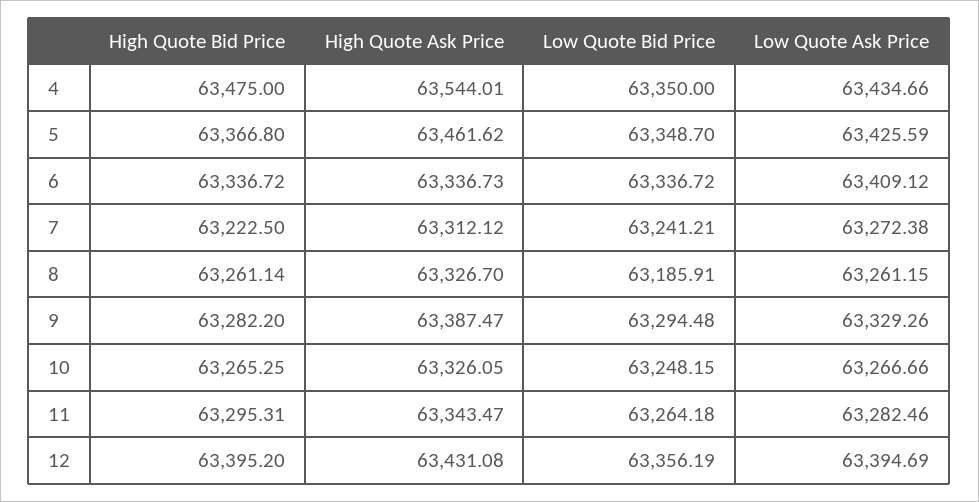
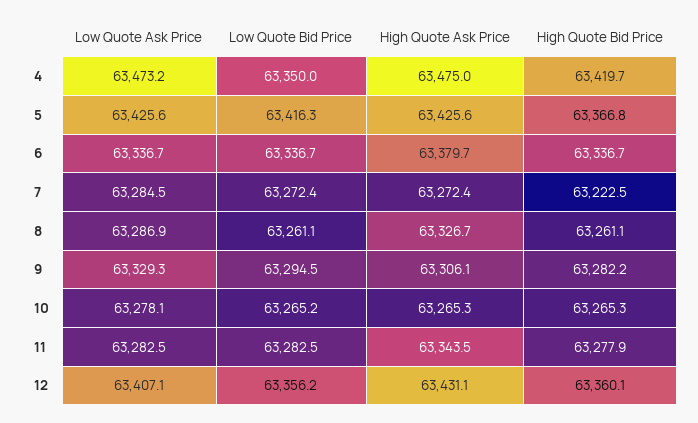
High Quote Bid Price, 4: 63475 -> 63419.7
High Quote Ask Price, 4: 63544.01 -> 63475
Low Quote Ask Price, 4: 63434.66 -> 63473.2
High Quote Ask Price, 5: 63461.62 -> 63425.6
Low Quote Bid Price, 5: 63348.7 -> 63416.3
High Quote Ask Price, 6: 63336.73 -> 63379.7
Low Quote Ask Price, 6: 63409.12 -> 63336.7
High Quote Ask Price, 7: 63312.12 -> 63272.4
Low Quote Bid Price, 7: 63241.21 -> 63272.4
Low Quote Ask Price, 7: 63272.38 -> 63284.5
Low Quote Bid Price, 8: 63185.91 -> 63261.1
Low Quote Ask Price, 8: 63261.15 -> 63286.9
High Quote Ask Price, 9: 63387.47 -> 63306.1
High Quote Ask Price, 10: 63326.05 -> 63265.3
Low Quote Bid Price, 10: 63248.15 -> 63265.2
Low Quote Ask Price, 10: 63266.66 -> 63278.1
High Quote Bid Price, 11: 63295.31 -> 63277.9
Low Quote Bid Price, 11: 63264.18 -> 63282.5
High Quote Bid Price, 12: 63395.2 -> 63360.1
Low Quote Ask Price, 12: 63394.69 -> 63407.1

